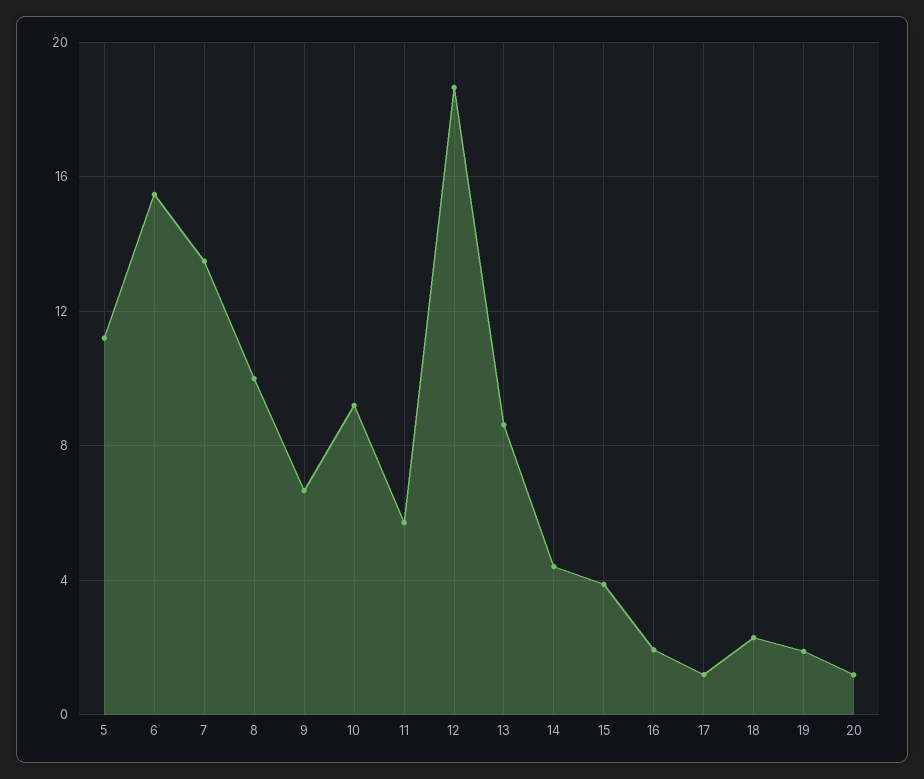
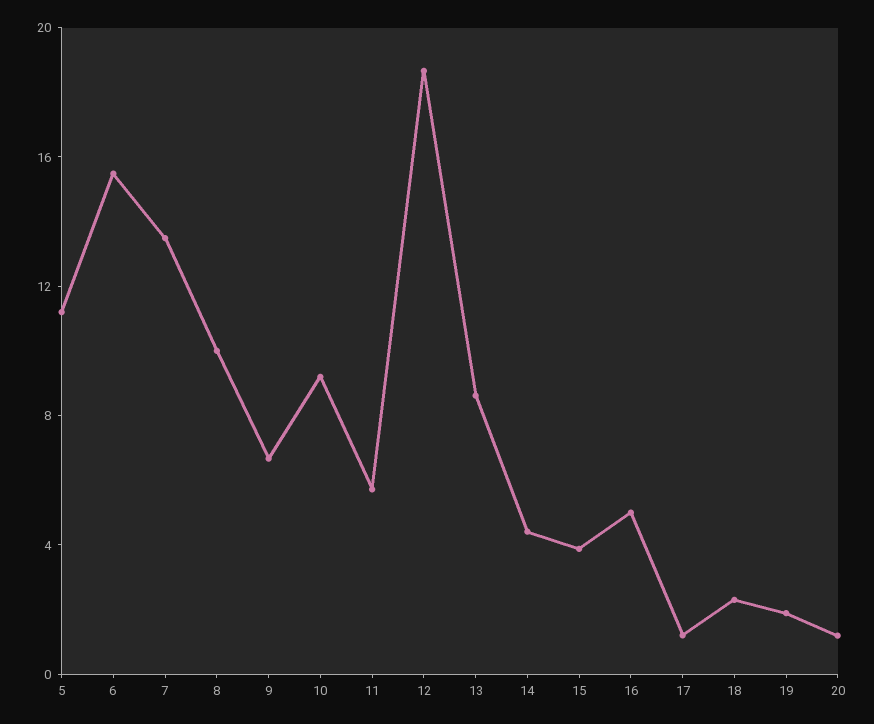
16: 2 -> 5

